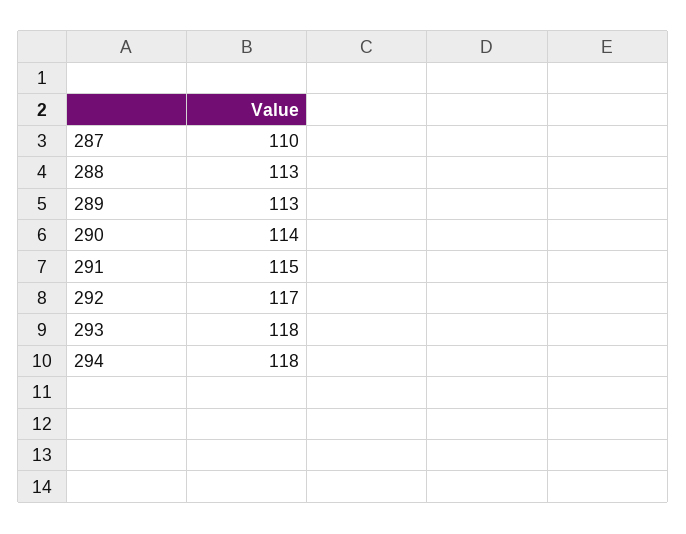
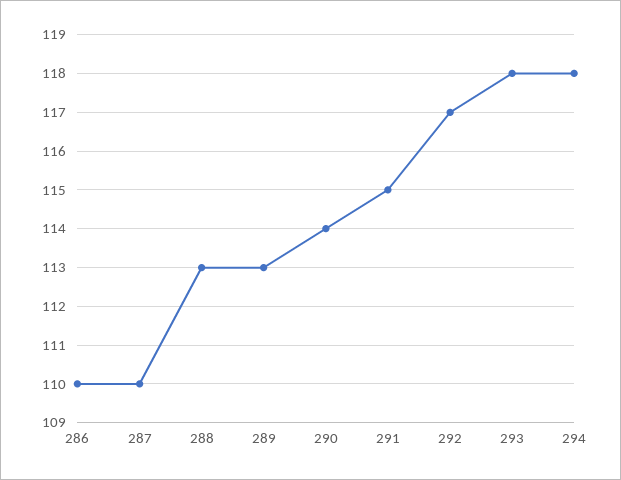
286: none -> 110

